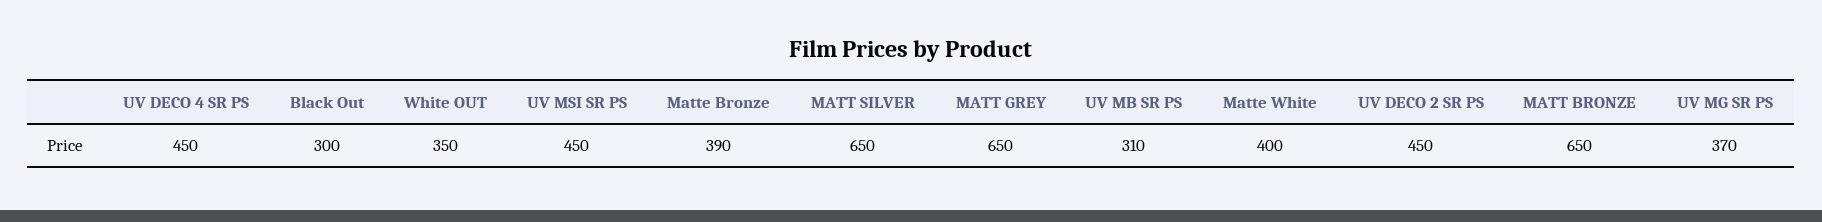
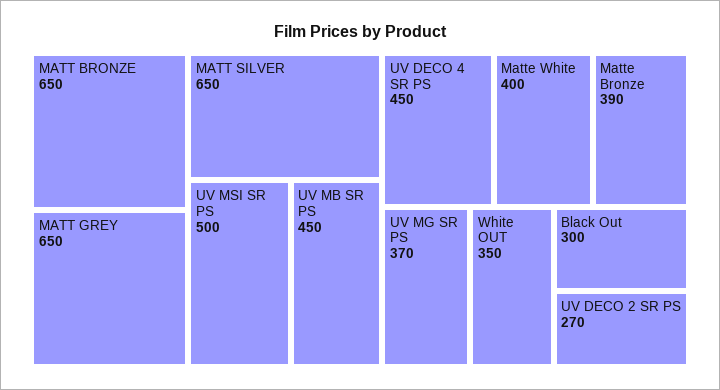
UV MSI SR PS: 450 -> 500
UV MB SR PS: 310 -> 450
UV DECO 2 SR PS: 450 -> 270

